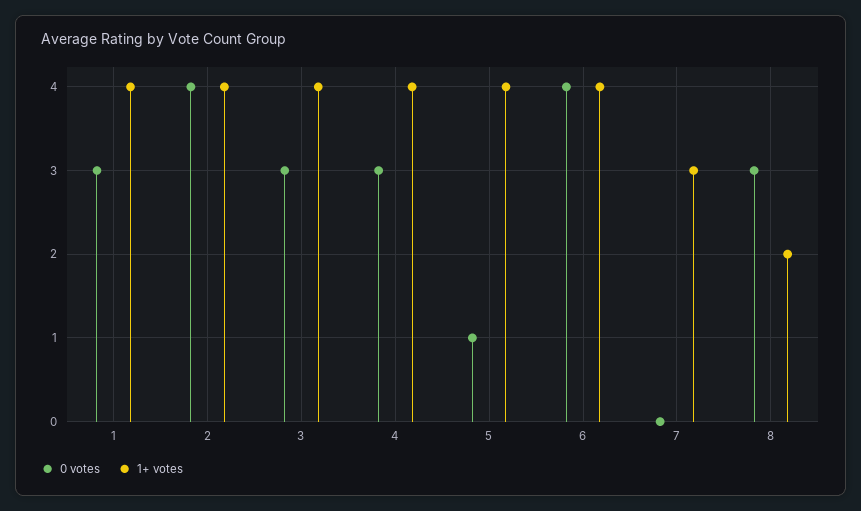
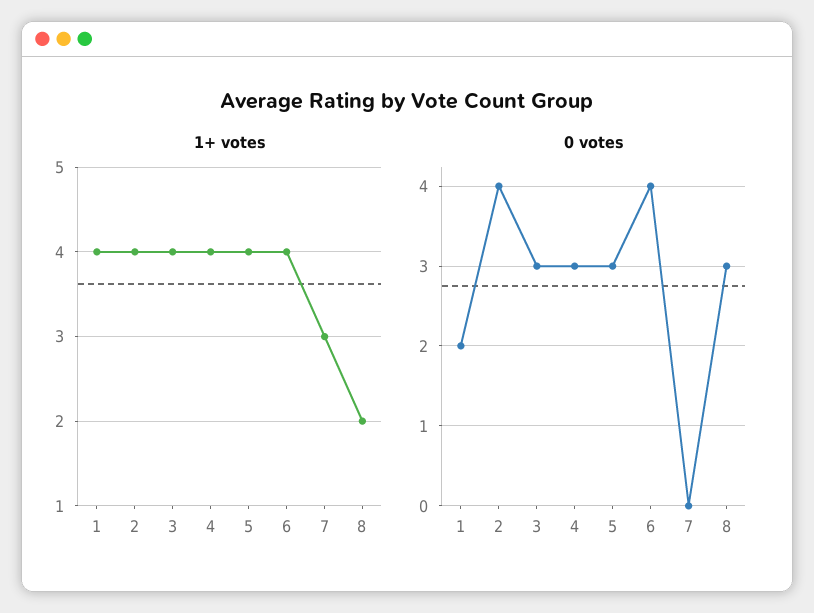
0 votes, 1: 3 -> 2
0 votes, 5: 1 -> 3

